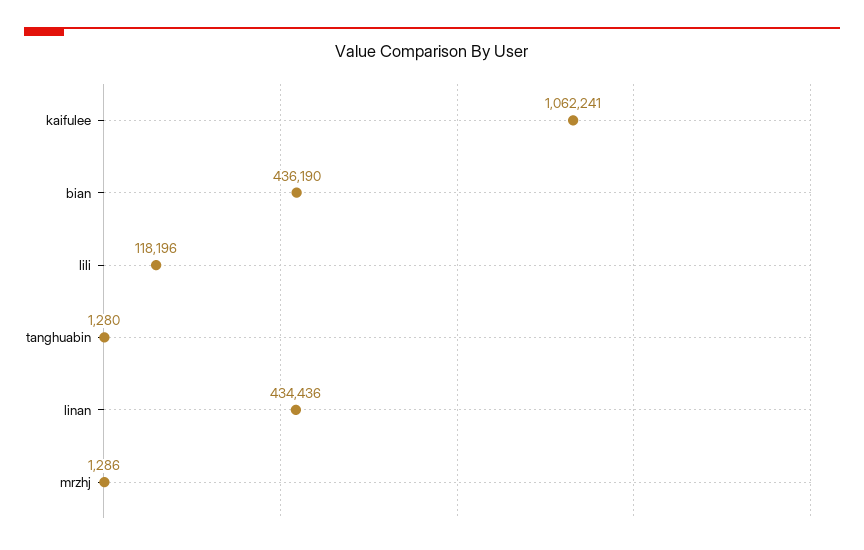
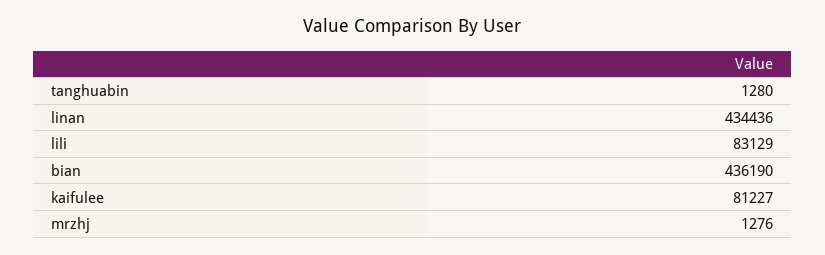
kaifulee: 1062241 -> 81227
lili: 118196 -> 83129
mrzhj: 1286 -> 1276

